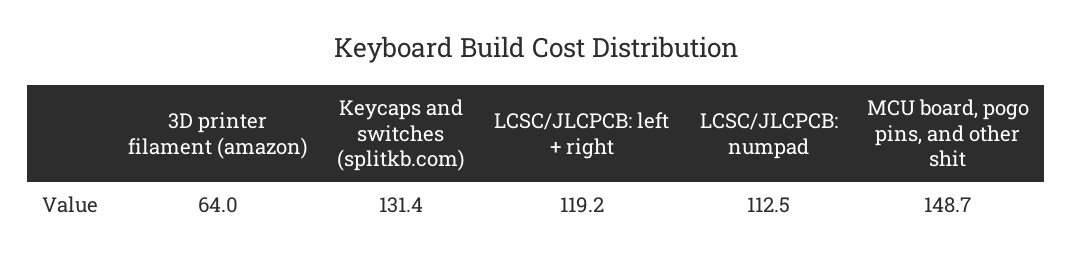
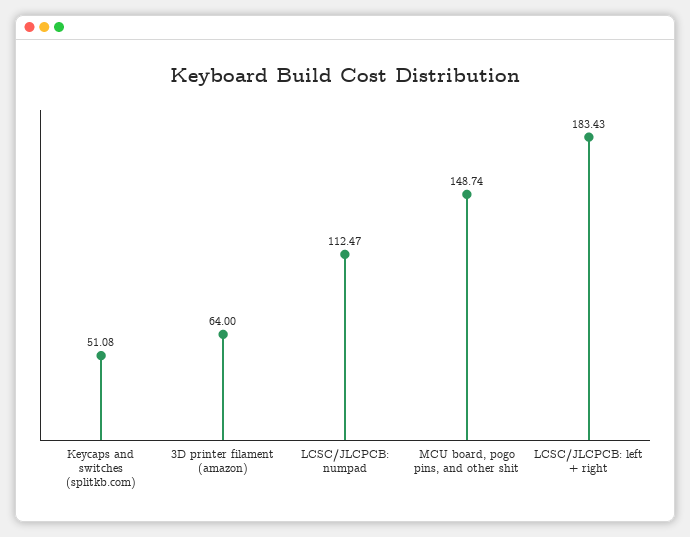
Keycaps and switches (splitkb.com): 131.4 -> 51.08
LCSC/JLCPCB: left + right: 119.2 -> 183.43

